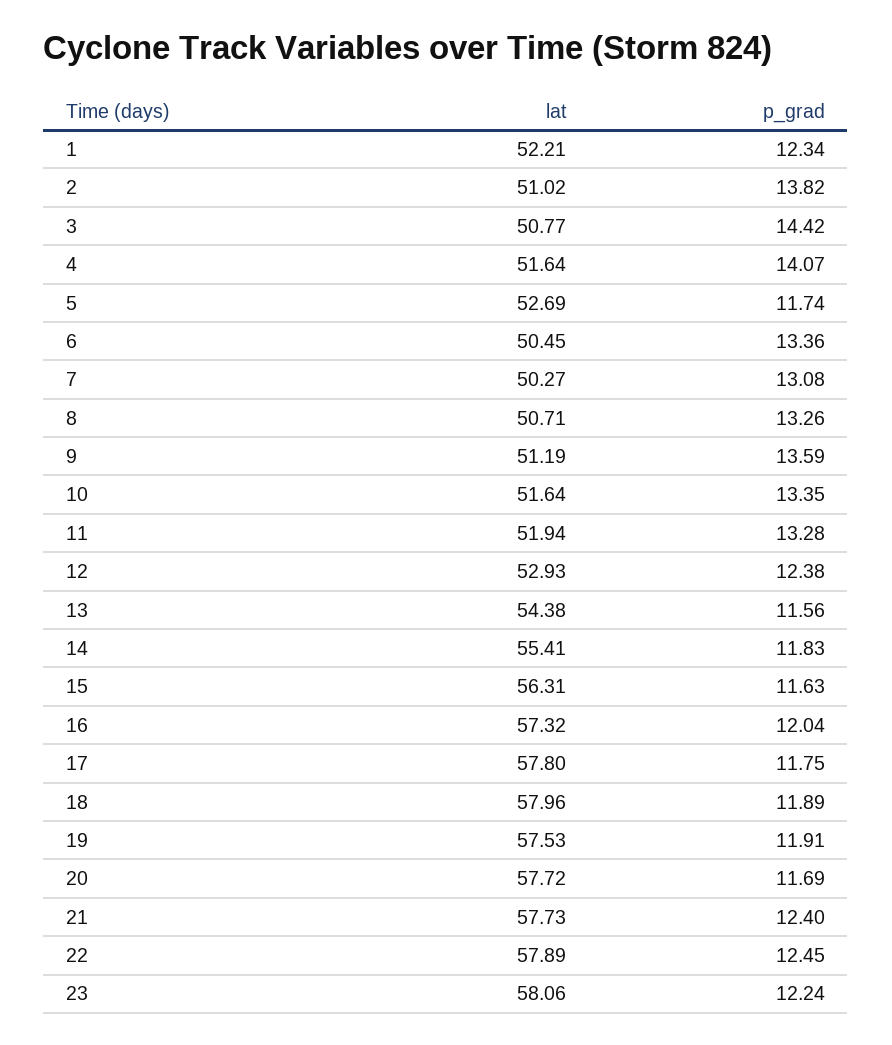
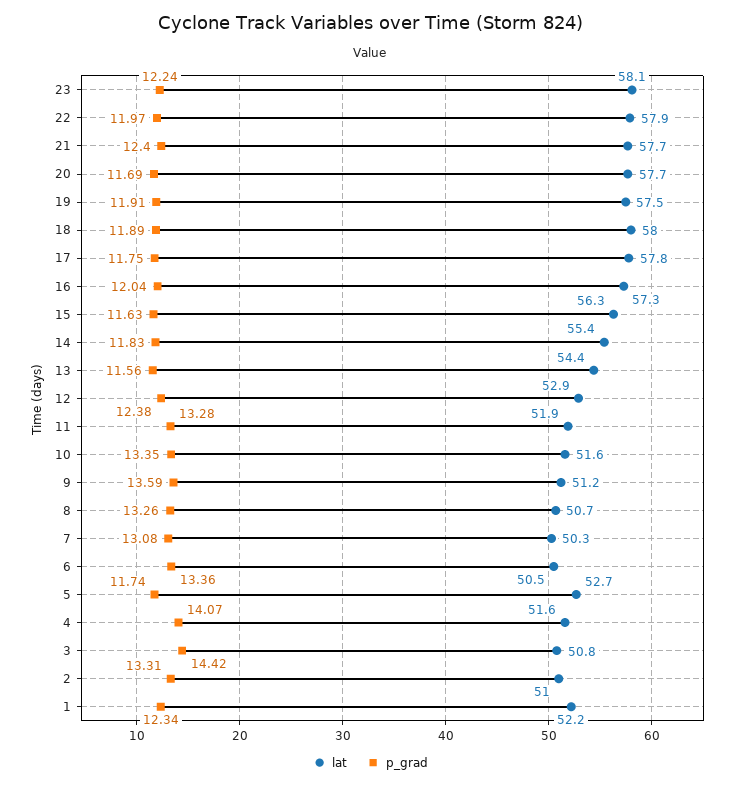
p_grad, 2: 13.82 -> 13.31
p_grad, 22: 12.45 -> 11.97

